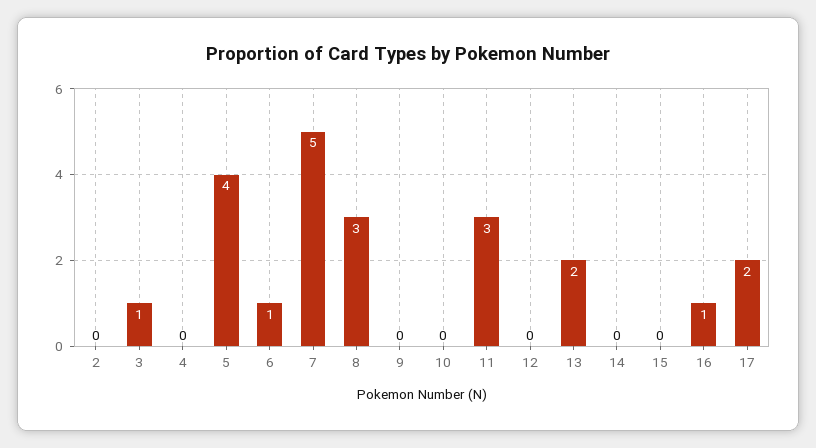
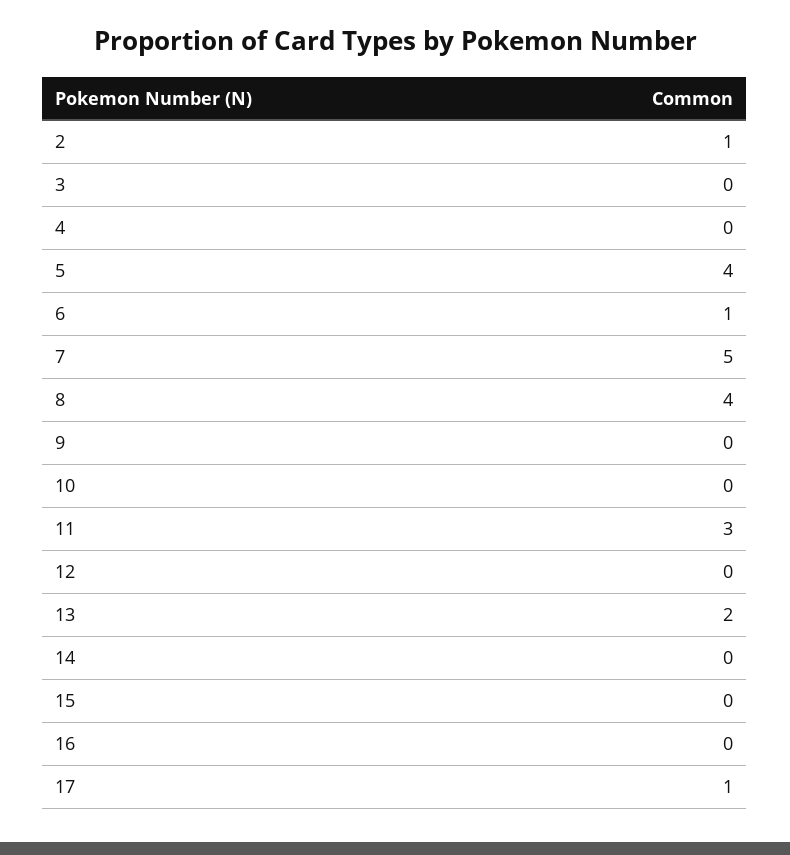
2: 0 -> 1
3: 1 -> 0
8: 3 -> 4
16: 1 -> 0
17: 2 -> 1

